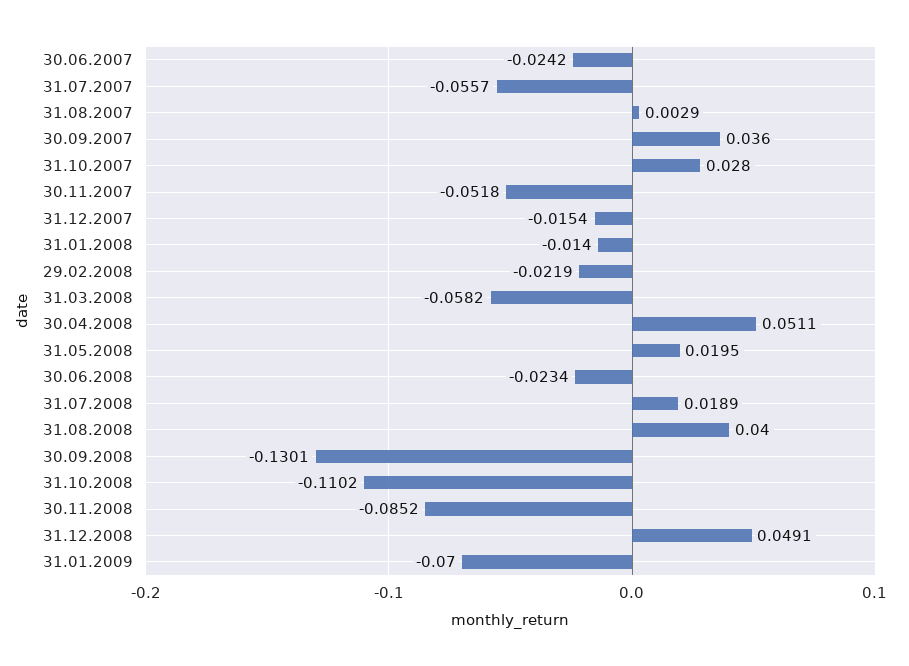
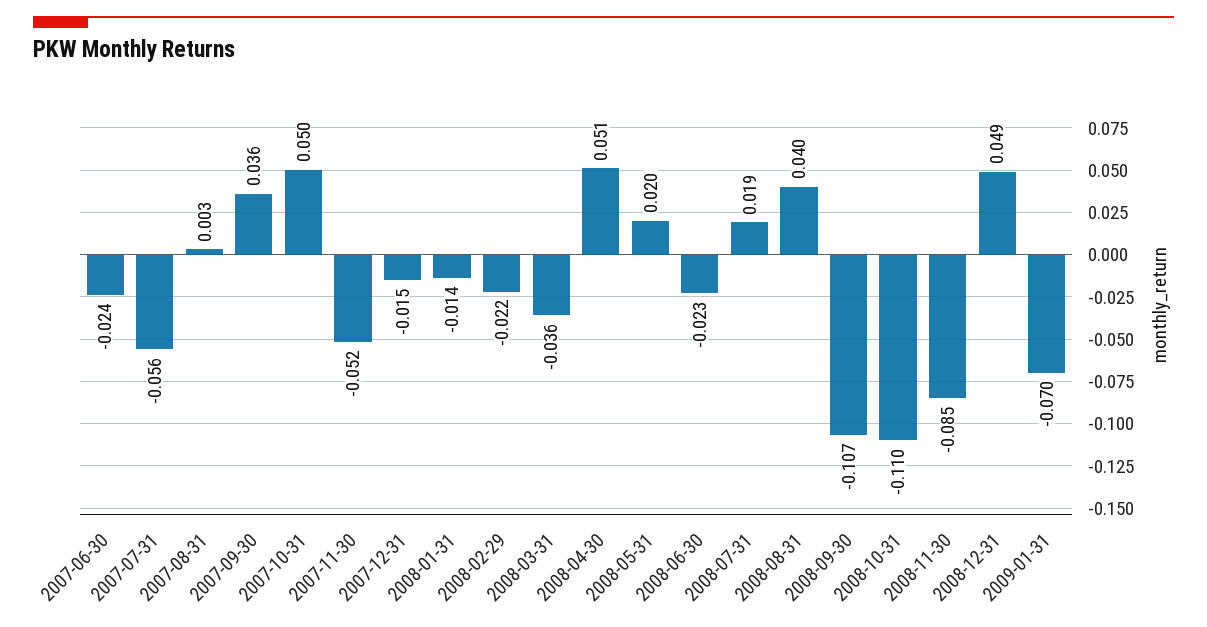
31.10.2007: 0.028 -> 0.05
31.03.2008: -0.0582 -> -0.036
30.09.2008: -0.1301 -> -0.107

